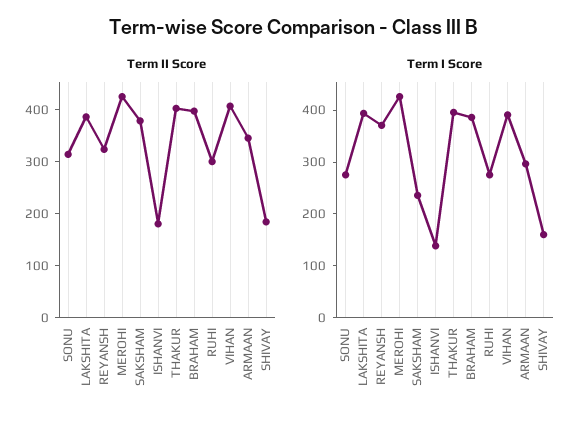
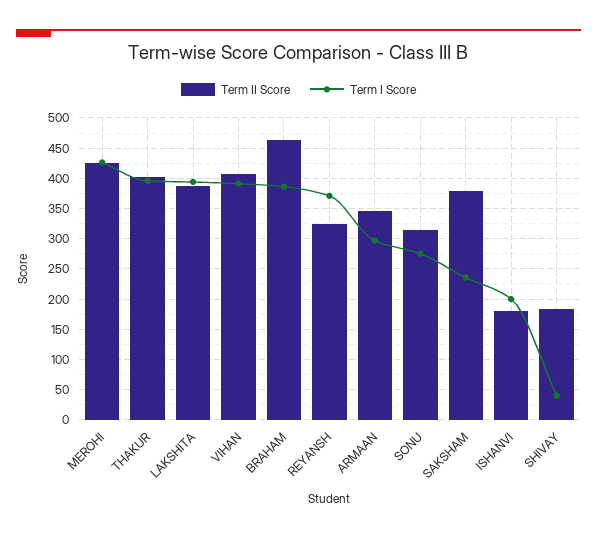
Term II Score, BRAHAM: 400 -> 460
Term II Score, RUHI: 300 -> none
Term I Score, ISHANVI: 140 -> 200
Term I Score, RUHI: 280 -> none
Term I Score, SHIVAY: 160 -> 40

